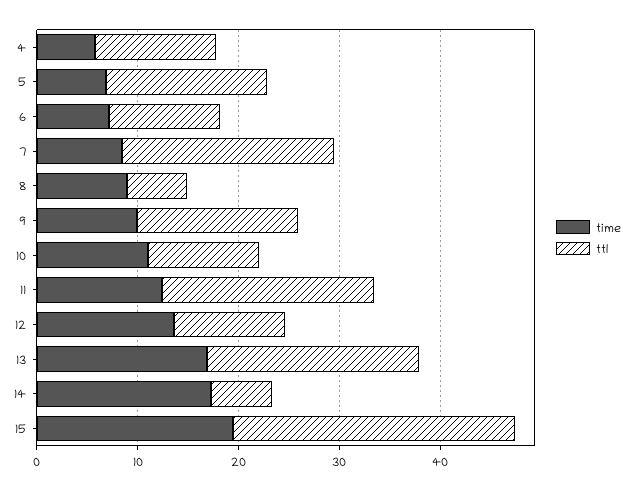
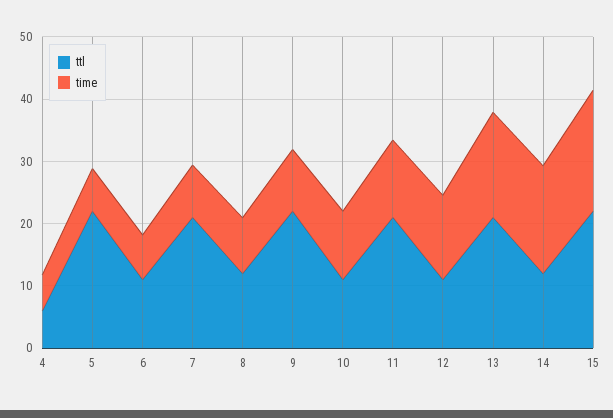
ttl, 4: 12 -> 6
ttl, 5: 16 -> 22
ttl, 8: 6 -> 12
ttl, 9: 16 -> 22
ttl, 14: 6 -> 12
ttl, 15: 28 -> 22

